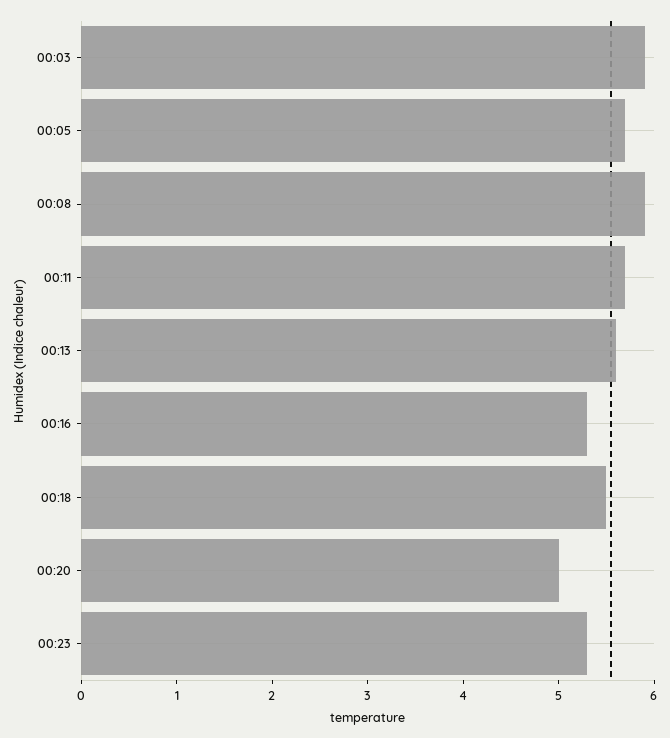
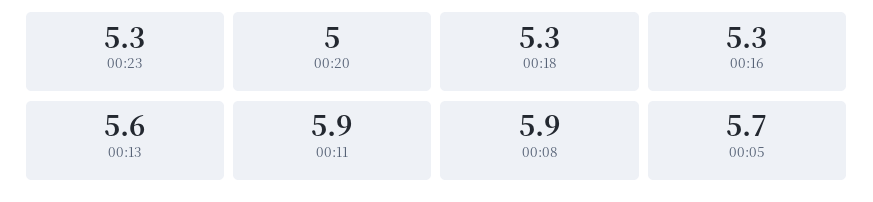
00:03: 5.9 -> none
00:11: 5.7 -> 5.9
00:18: 5.5 -> 5.3

